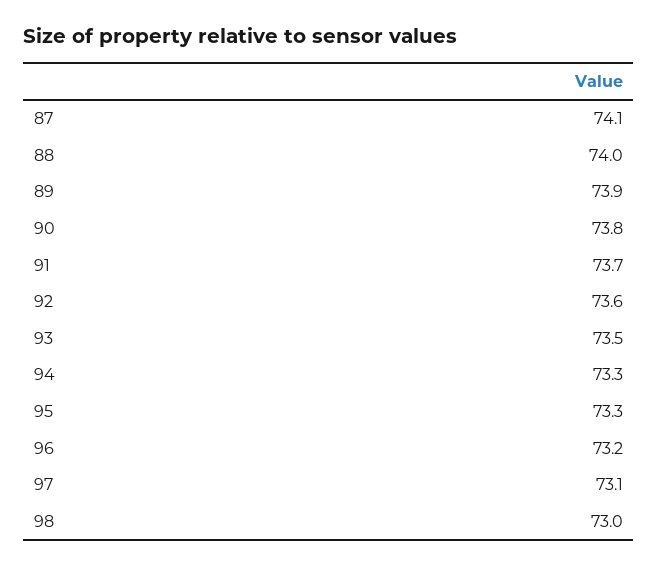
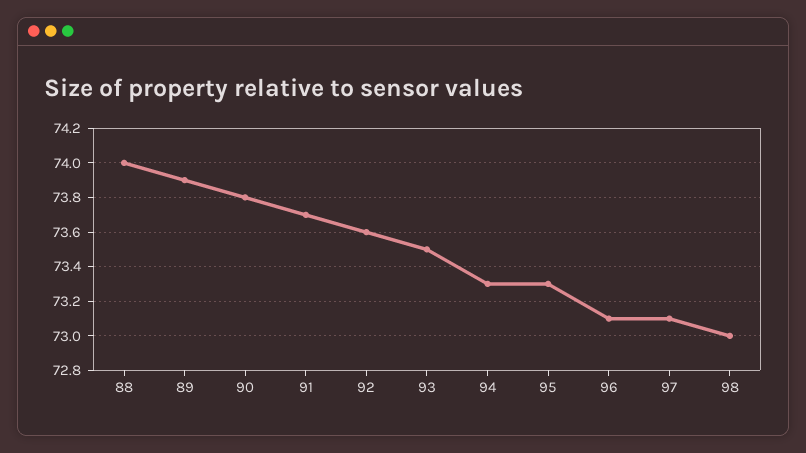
87: 74.1 -> none
96: 73.2 -> 73.1

